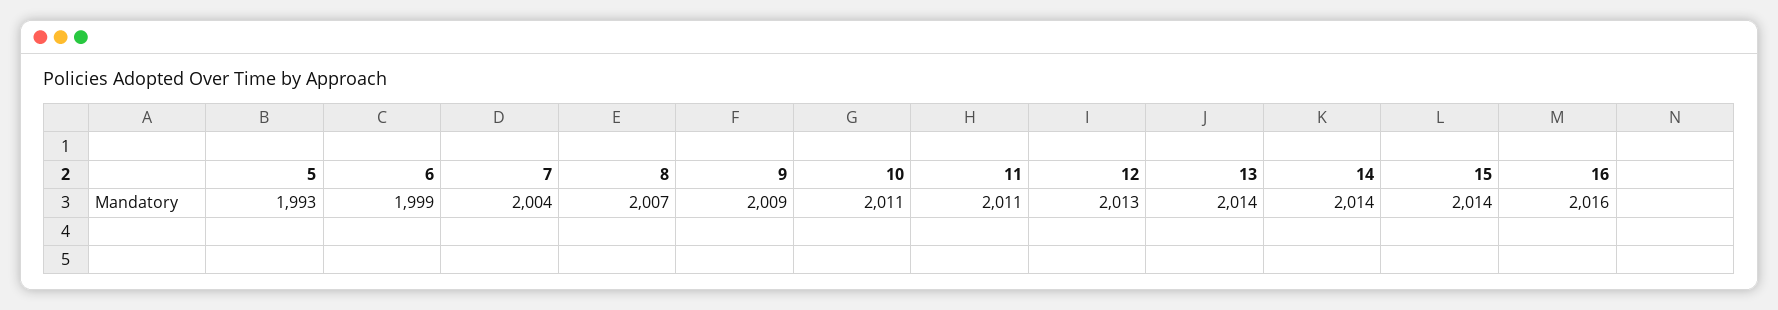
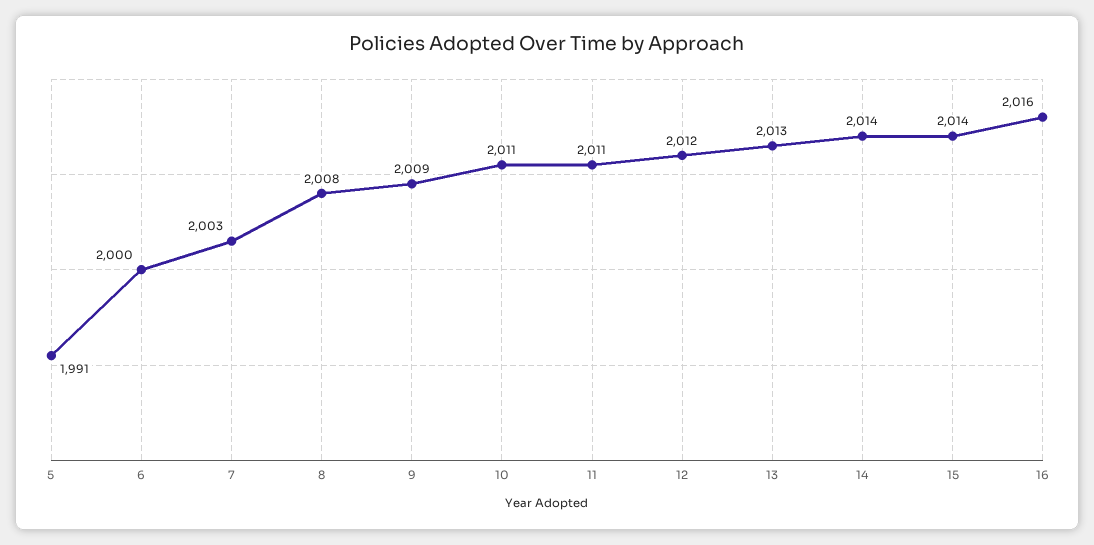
5: 1993 -> 1991
6: 1999 -> 2000
7: 2004 -> 2003
8: 2007 -> 2008
12: 2013 -> 2012
13: 2014 -> 2013

